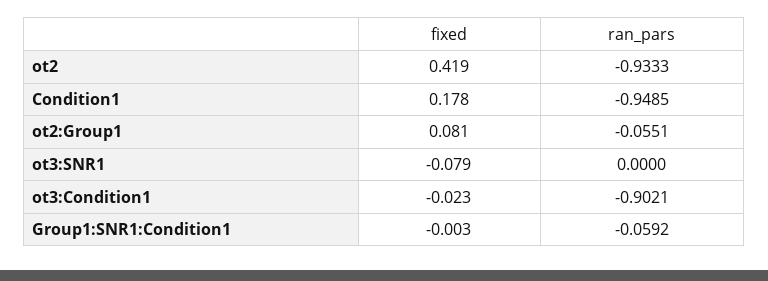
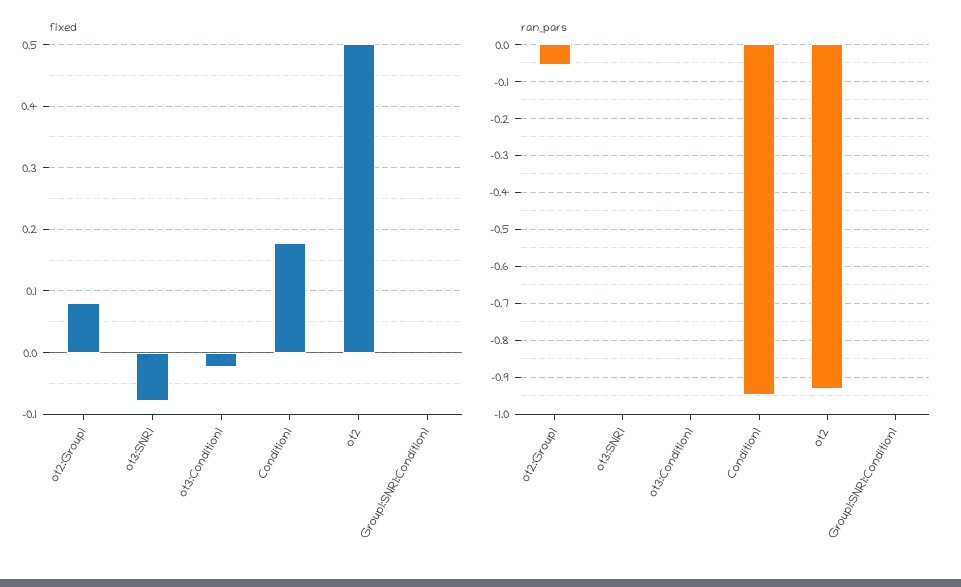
fixed, ot2: 0.419 -> 0.5
ran_pars, ot3:Condition1: -0.9021 -> 0
ran_pars, Group1:SNR1:Condition1: -0.0592 -> 0

